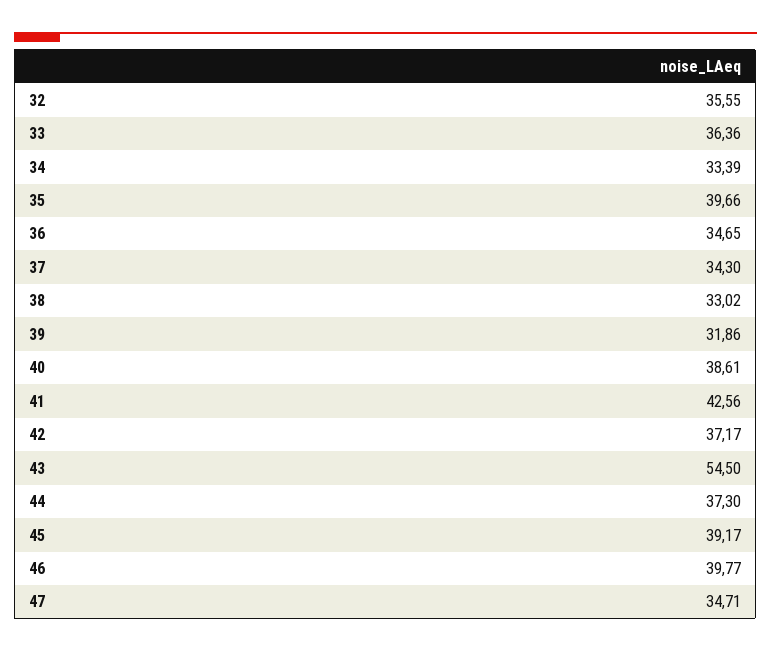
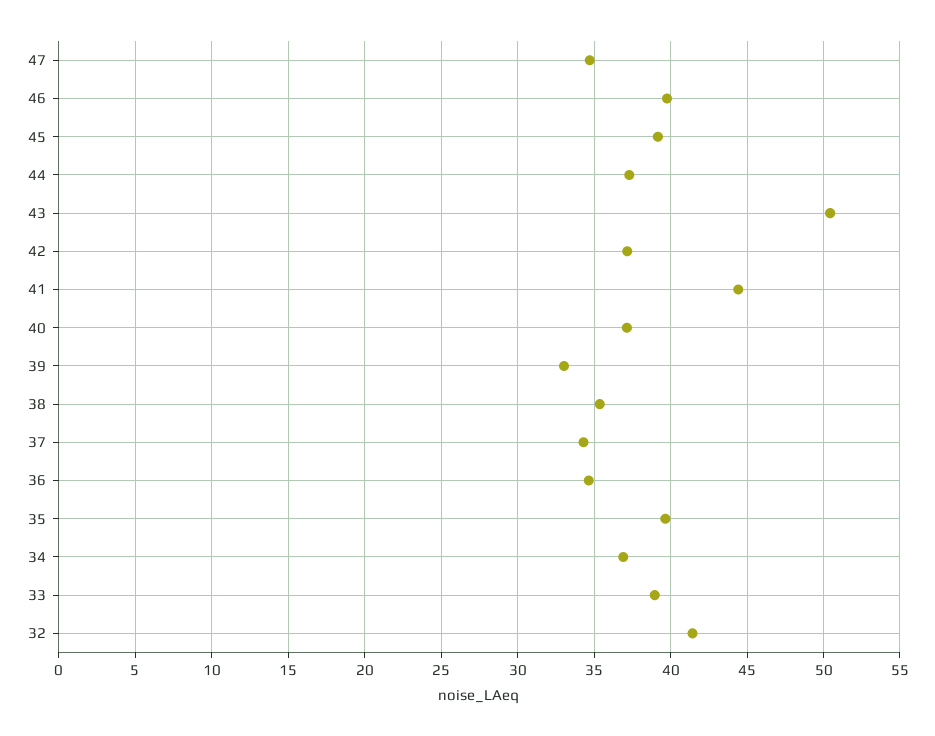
32: 35.55 -> 41.5
33: 36.36 -> 39
34: 33.39 -> 37
38: 33.02 -> 35.5
39: 31.86 -> 33
40: 38.61 -> 37
41: 42.56 -> 44.5
43: 54.5 -> 50.5

